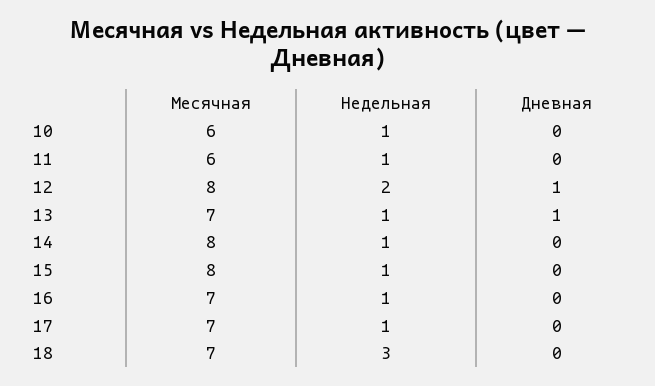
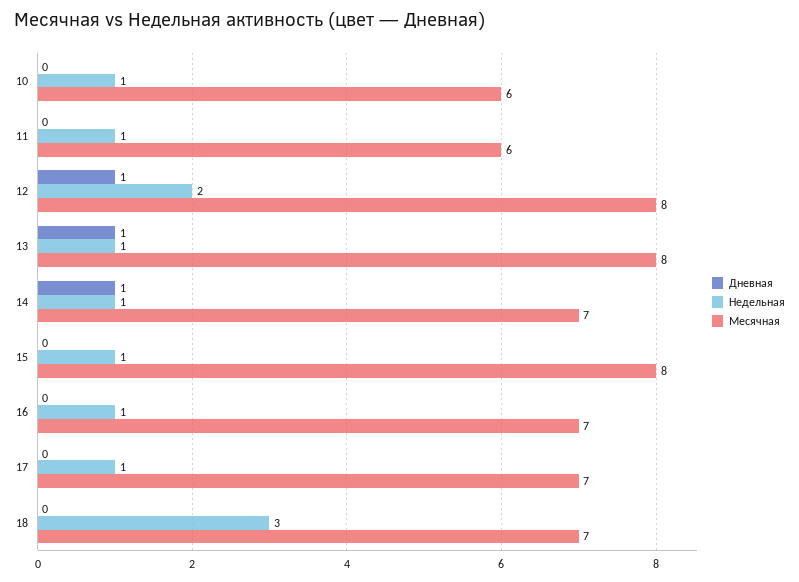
Месячная, 13: 7 -> 8
Месячная, 14: 8 -> 7
Дневная, 14: 0 -> 1

